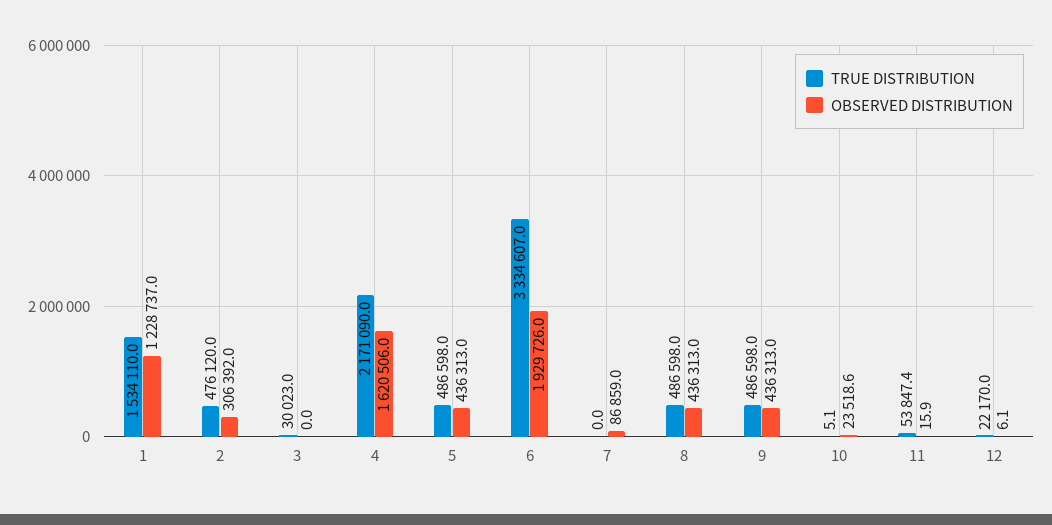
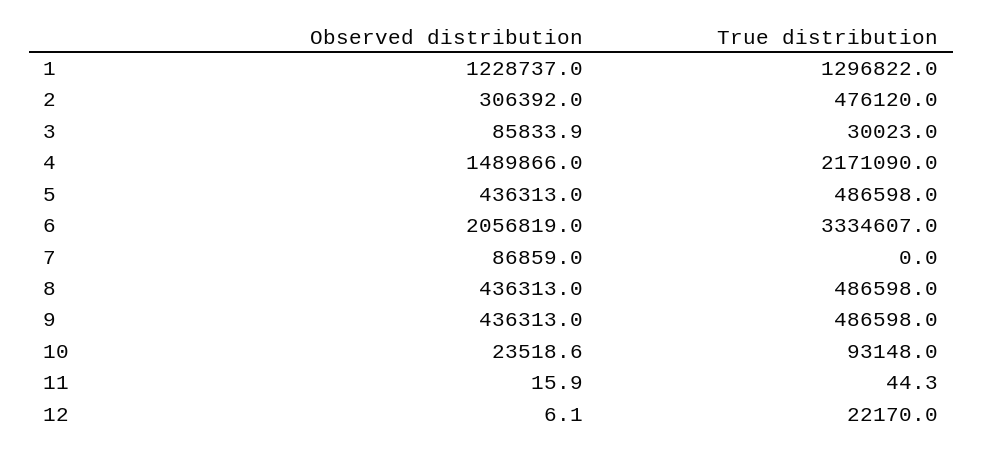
TRUE DISTRIBUTION, 1: 1534110 -> 1296822
OBSERVED DISTRIBUTION, 3: 0 -> 85833.9
OBSERVED DISTRIBUTION, 4: 1620506 -> 1489866
OBSERVED DISTRIBUTION, 6: 1929726 -> 2056819
TRUE DISTRIBUTION, 10: 5.1 -> 93148
TRUE DISTRIBUTION, 11: 53847.4 -> 44.3

